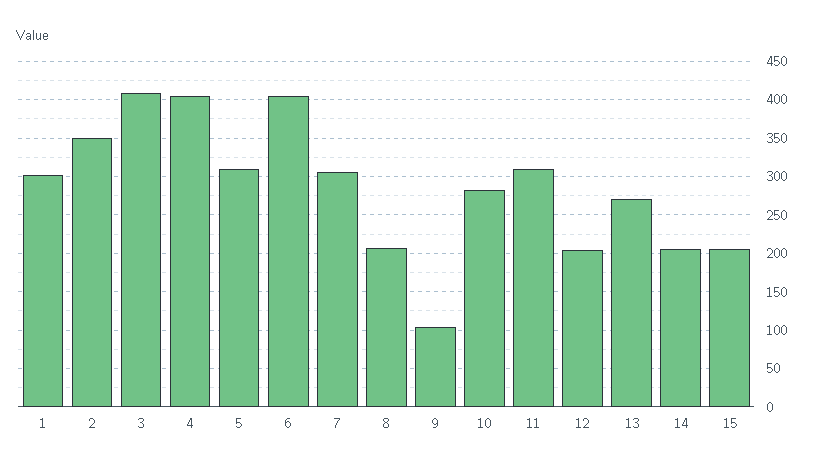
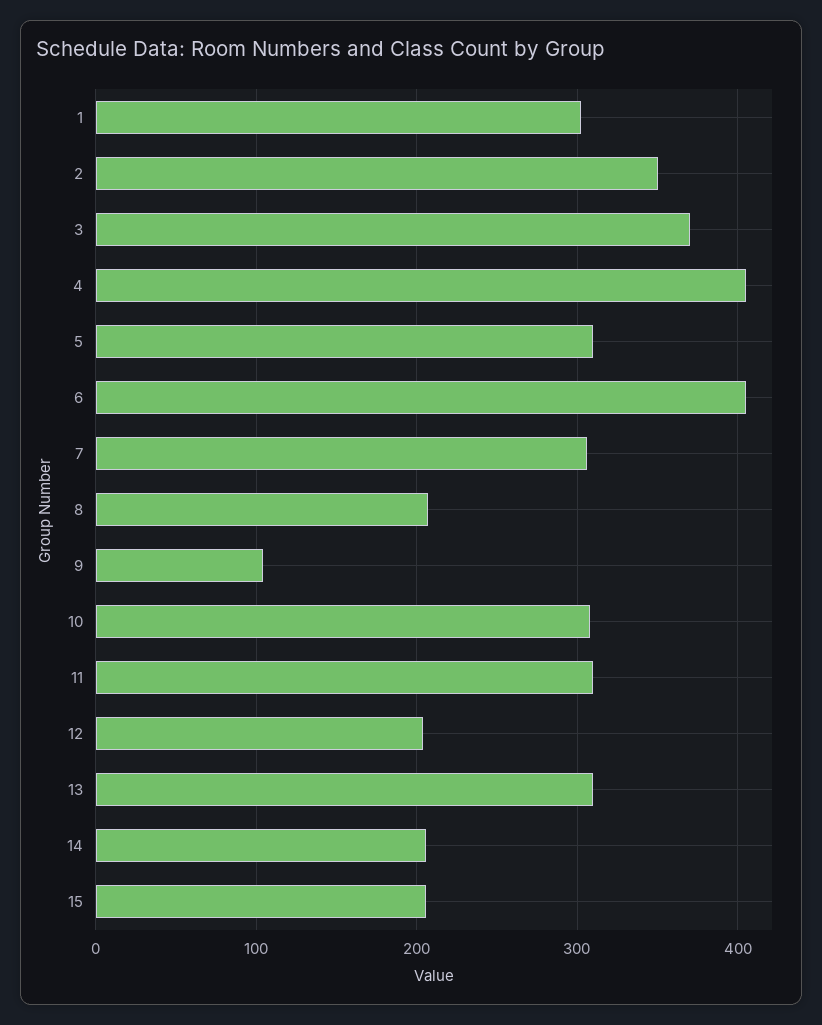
3: 410 -> 370
10: 280 -> 310
13: 270 -> 310

